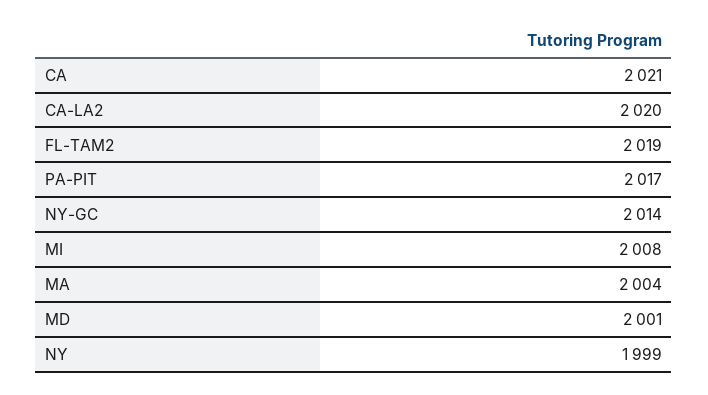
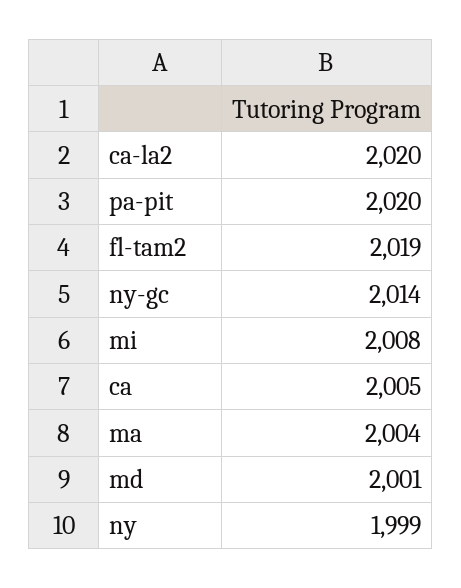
CA: 2021 -> 2005
PA-PIT: 2017 -> 2020

